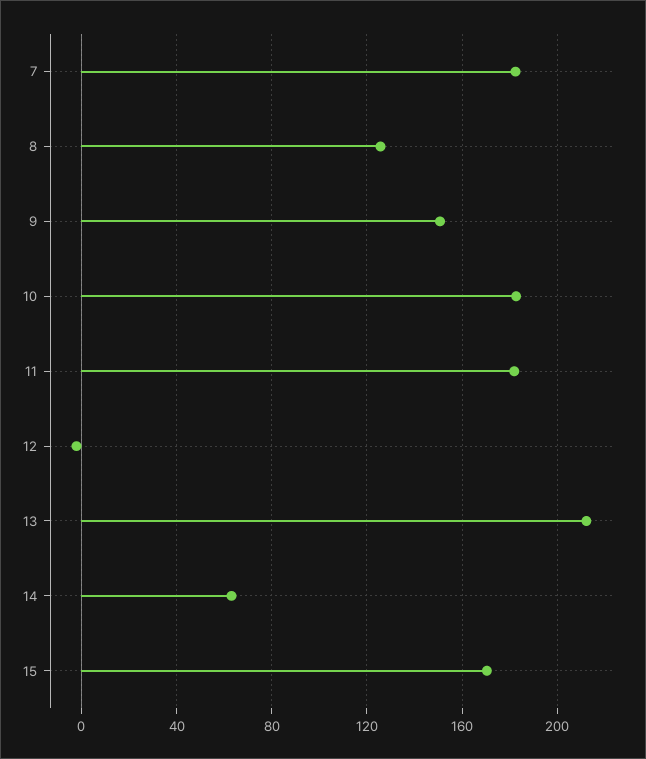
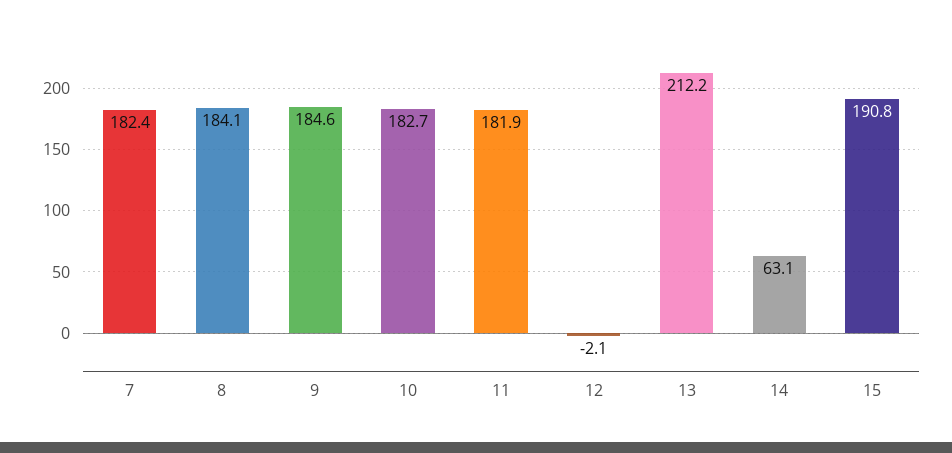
8: 125 -> 184.1
9: 150 -> 184.6
15: 170 -> 190.8

